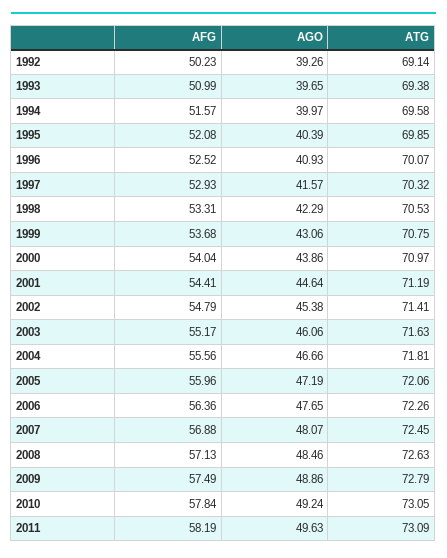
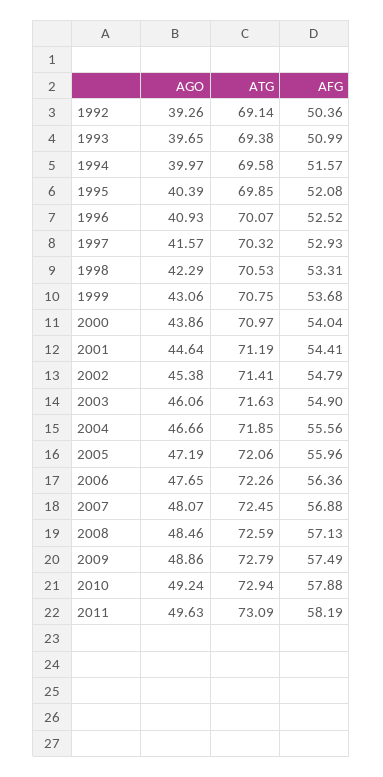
AFG, 1992: 50.23 -> 50.36
AFG, 2003: 55.17 -> 54.9
ATG, 2004: 71.81 -> 71.85
ATG, 2008: 72.63 -> 72.59
AFG, 2010: 57.84 -> 57.88
ATG, 2010: 73.05 -> 72.94

